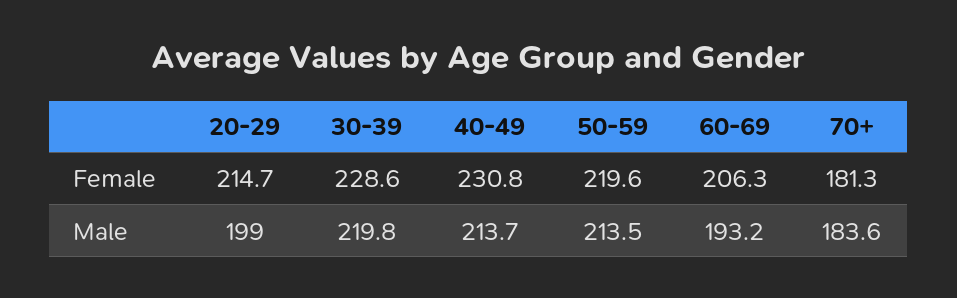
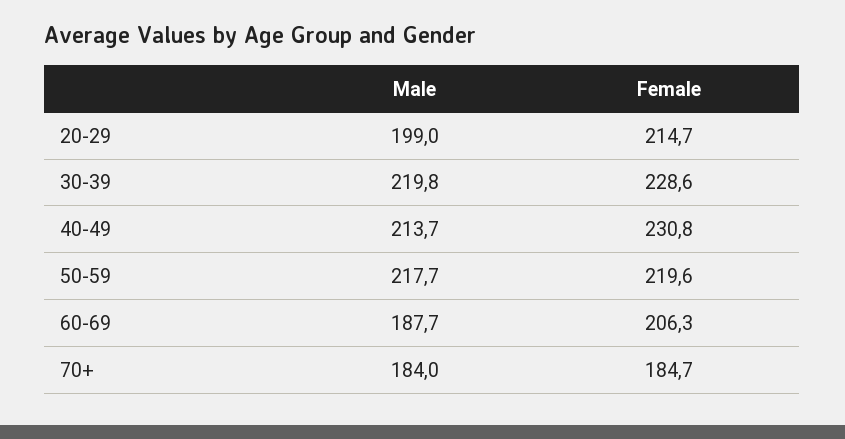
70+, Female: 181.3 -> 184.7
50-59, Male: 213.5 -> 217.7
60-69, Male: 193.2 -> 187.7
70+, Male: 183.6 -> 184

